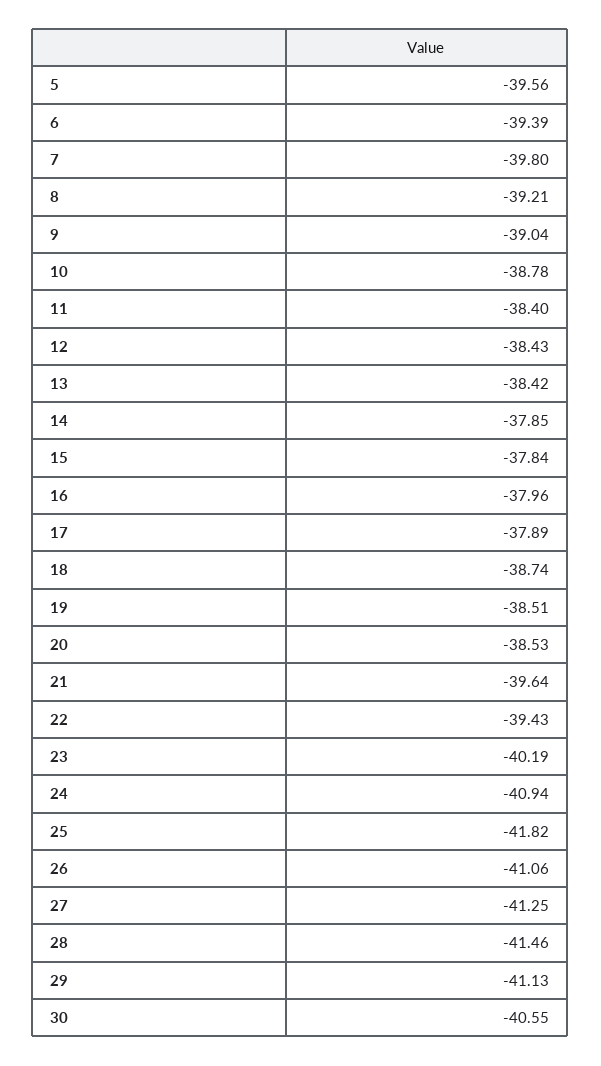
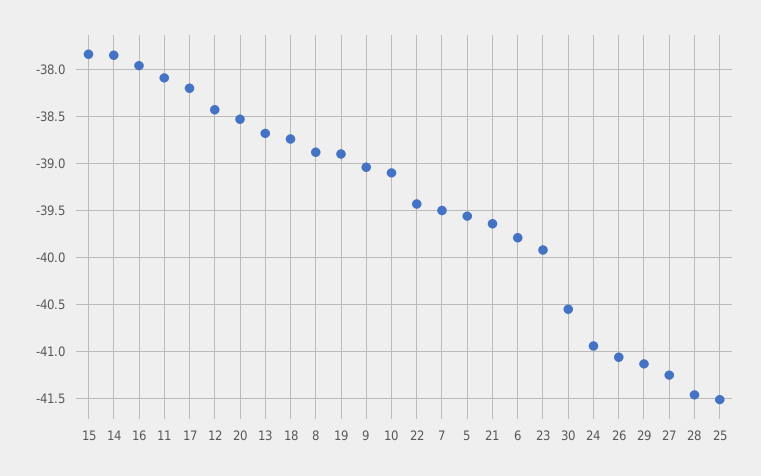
6: -39.39 -> -39.8
7: -39.8 -> -39.5
8: -39.21 -> -38.9
10: -38.78 -> -39.1
11: -38.4 -> -38.1
13: -38.42 -> -38.7
17: -37.89 -> -38.2
19: -38.51 -> -38.9
23: -40.19 -> -39.9
25: -41.82 -> -41.5

